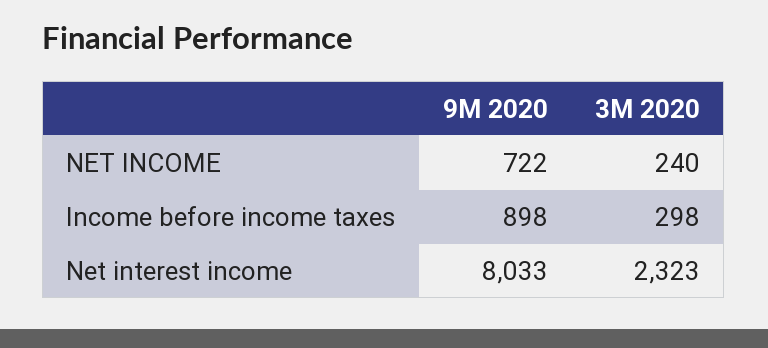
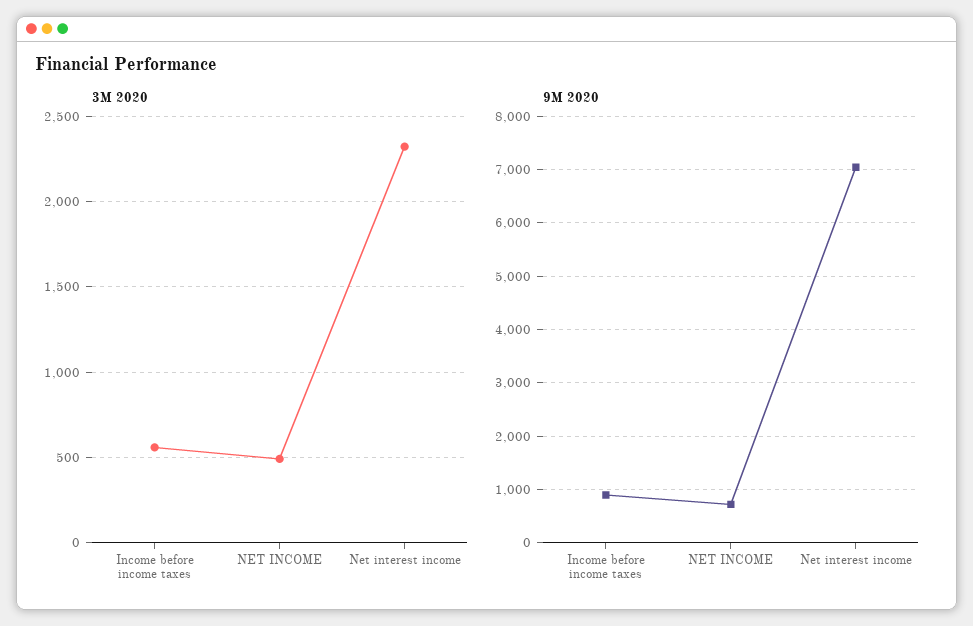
3M 2020, NET INCOME: 240 -> 500
3M 2020, Income before income taxes: 298 -> 550
9M 2020, Net interest income: 8033 -> 7000

